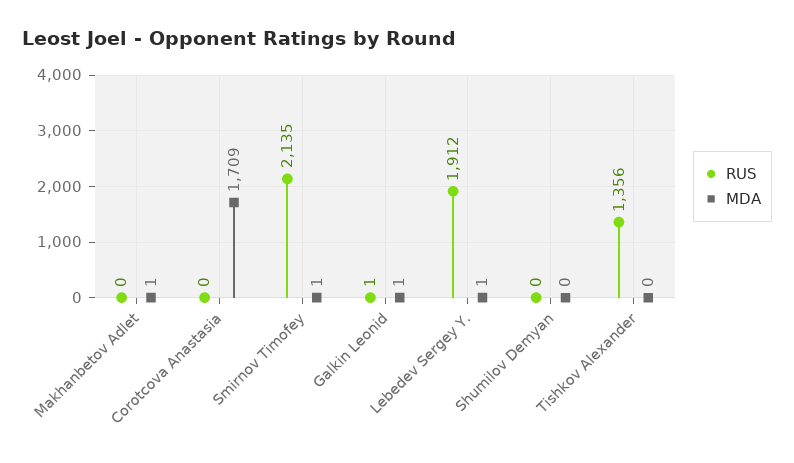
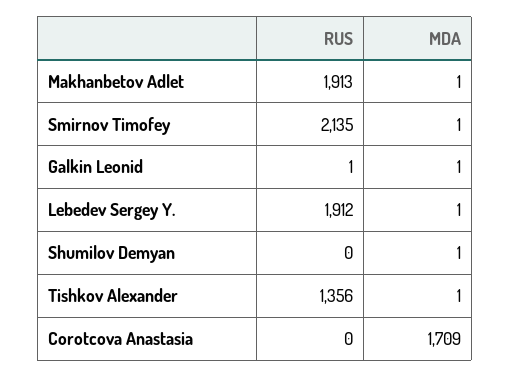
RUS, Makhanbetov Adlet: 0 -> 1913
MDA, Shumilov Demyan: 0 -> 1
MDA, Tishkov Alexander: 0 -> 1

